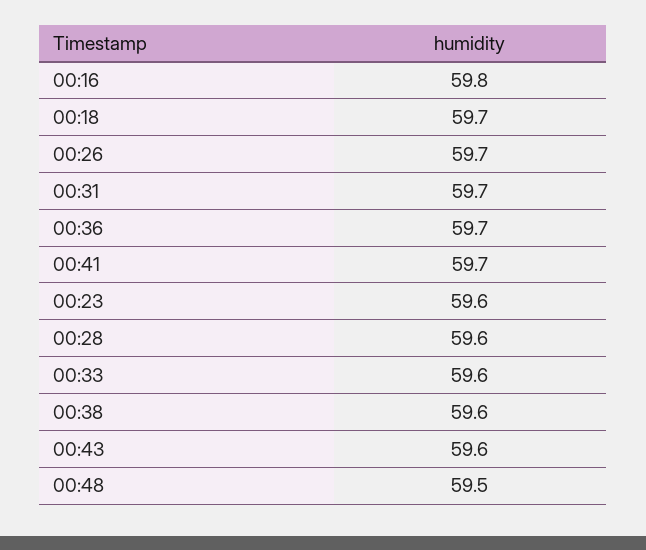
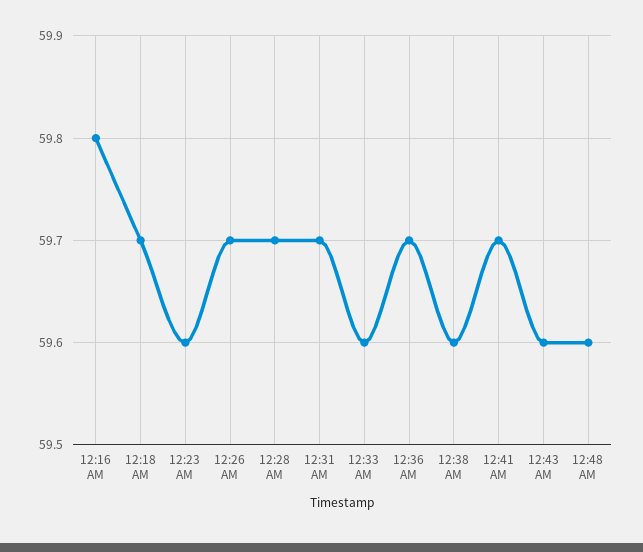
00:28: 59.6 -> 59.7
00:48: 59.5 -> 59.6

